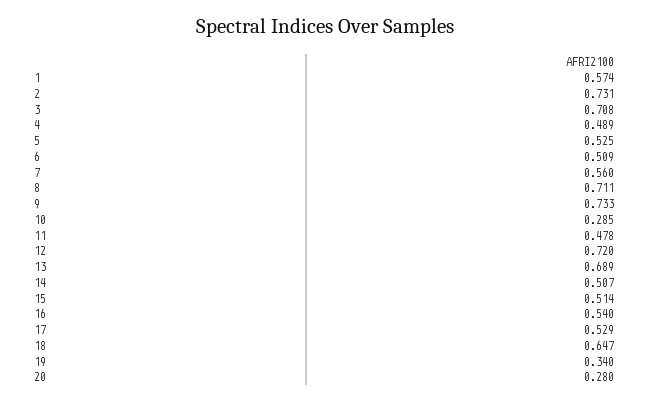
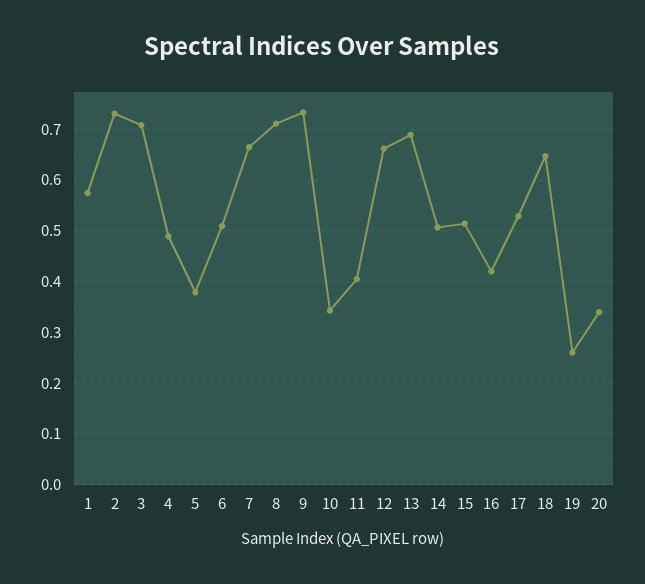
5: 0.525 -> 0.38
7: 0.56 -> 0.66
10: 0.285 -> 0.34
11: 0.478 -> 0.4
12: 0.72 -> 0.66
16: 0.54 -> 0.42
19: 0.34 -> 0.26
20: 0.28 -> 0.34

